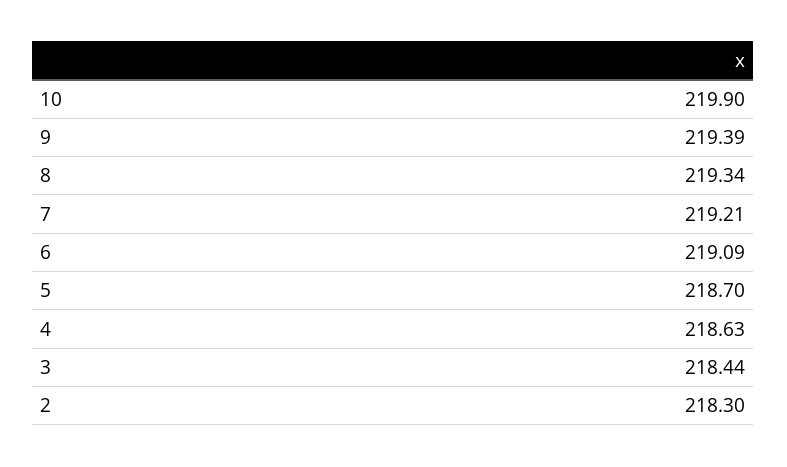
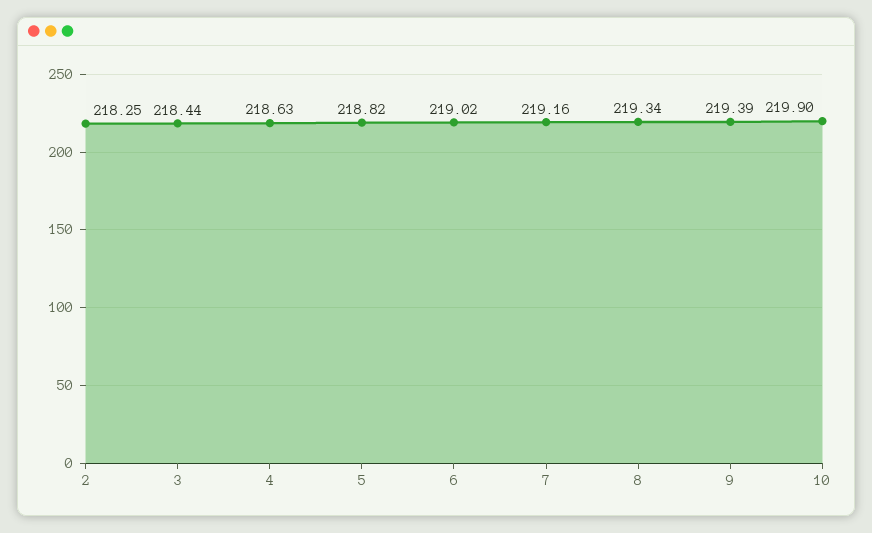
7: 219.21 -> 219.16
6: 219.09 -> 219.02
5: 218.7 -> 218.82
2: 218.3 -> 218.25

